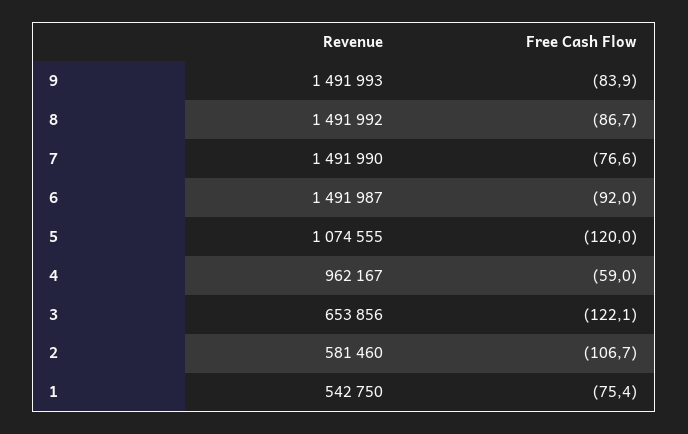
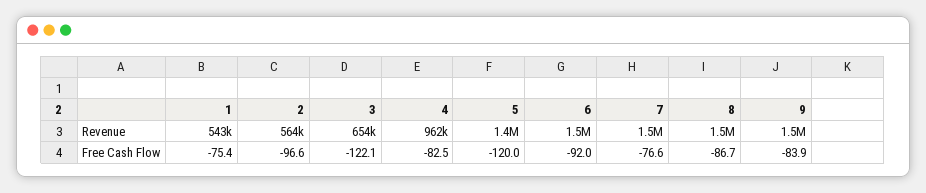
Revenue, 5: 1074555 -> 1400000
Free Cash Flow, 4: -59 -> -82.5
Revenue, 2: 581460 -> 564000
Free Cash Flow, 2: -106.7 -> -96.6

